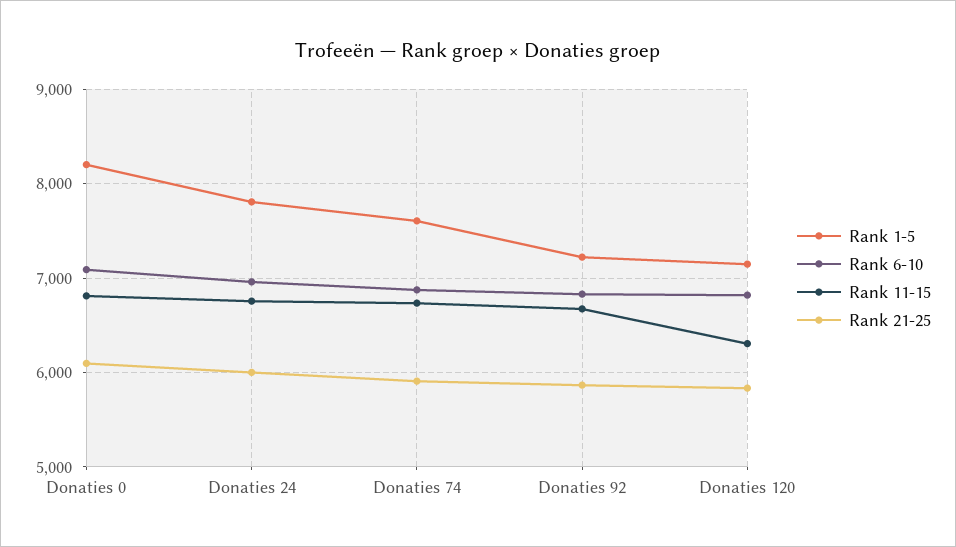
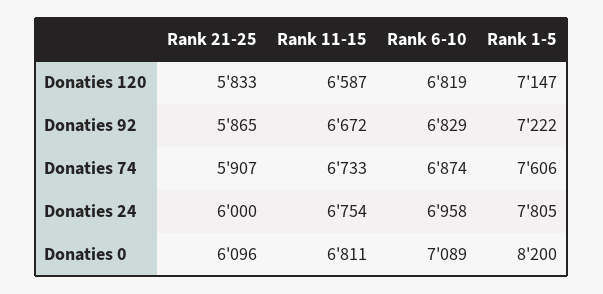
Rank 11-15, Donaties 120: 6300 -> 6587

